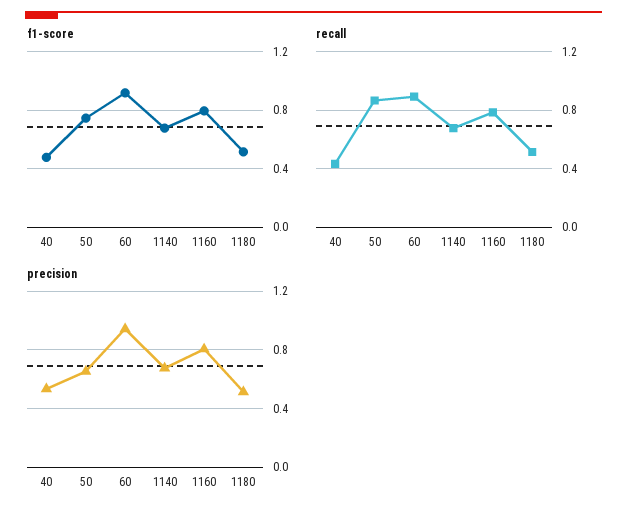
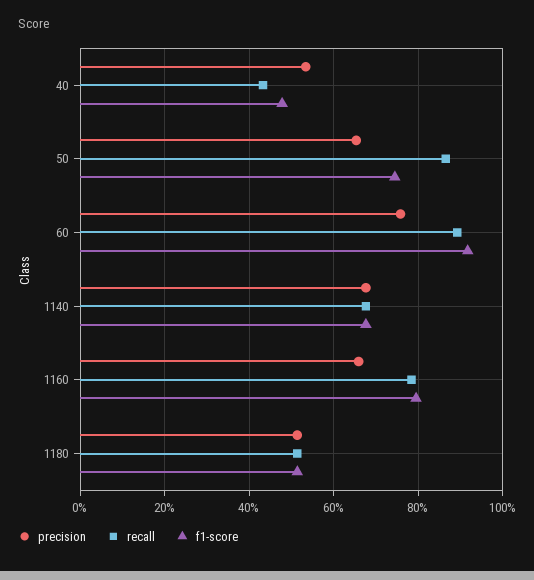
precision, 60: 0.95 -> 0.76
precision, 1160: 0.8 -> 0.66

